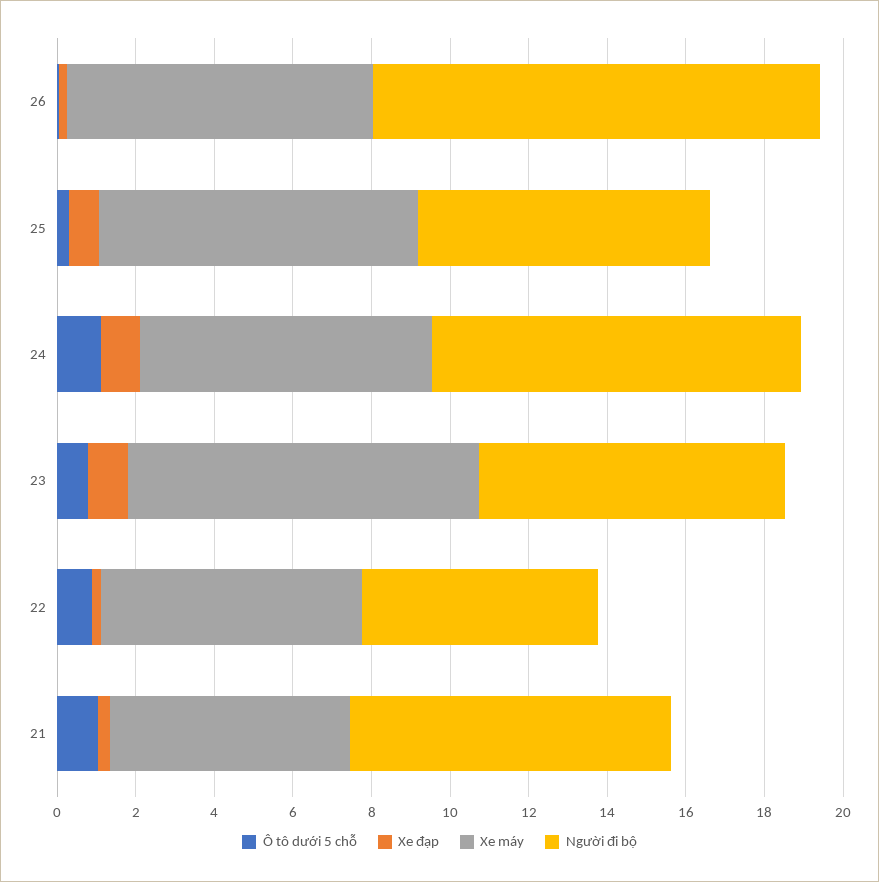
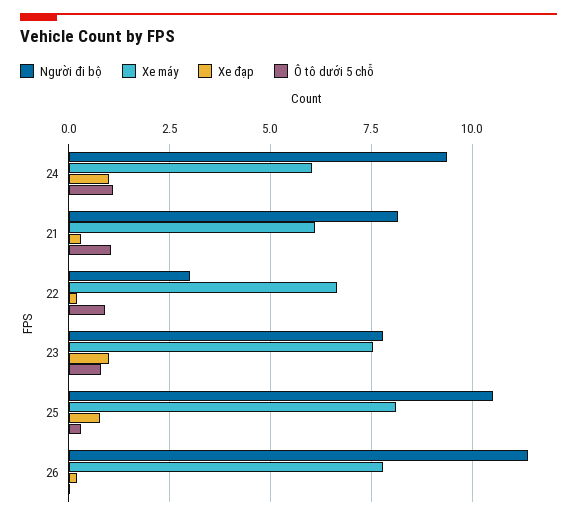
Người đi bộ, 25: 7.5 -> 10.5
Xe máy, 24: 7.5 -> 6
Xe máy, 23: 9 -> 7.5
Người đi bộ, 22: 6 -> 3

